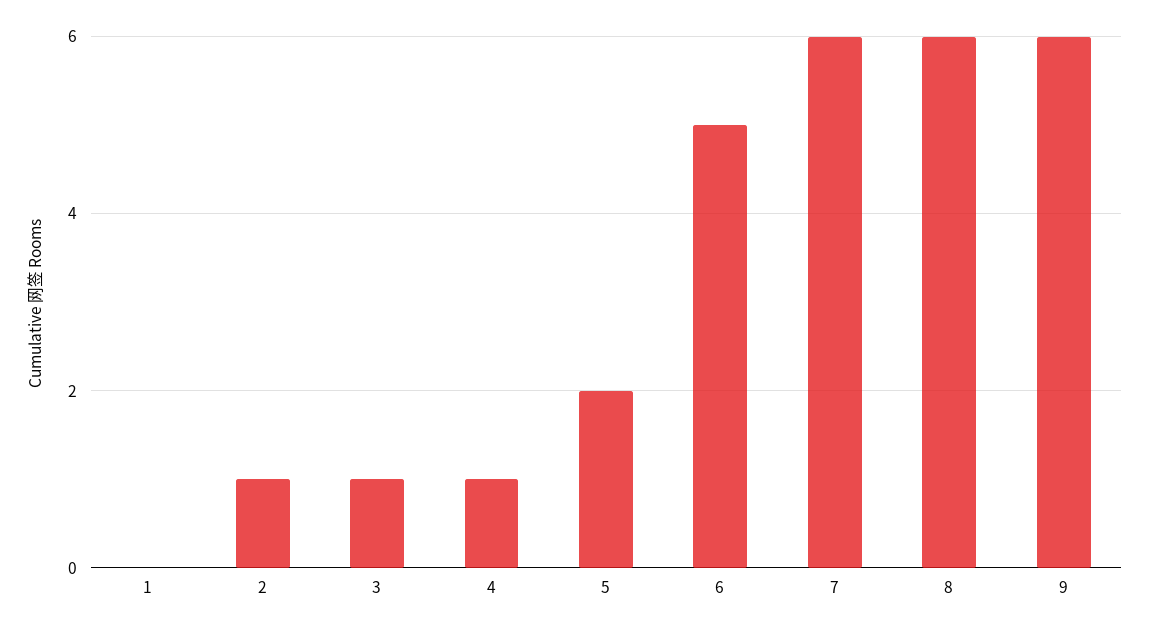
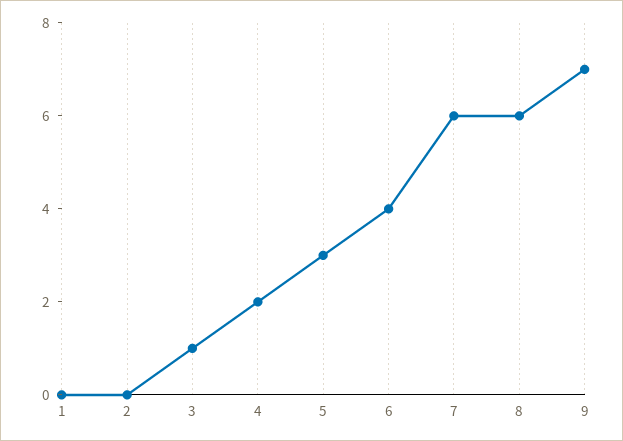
2: 1 -> 0
4: 1 -> 2
5: 2 -> 3
6: 5 -> 4
9: 6 -> 7

